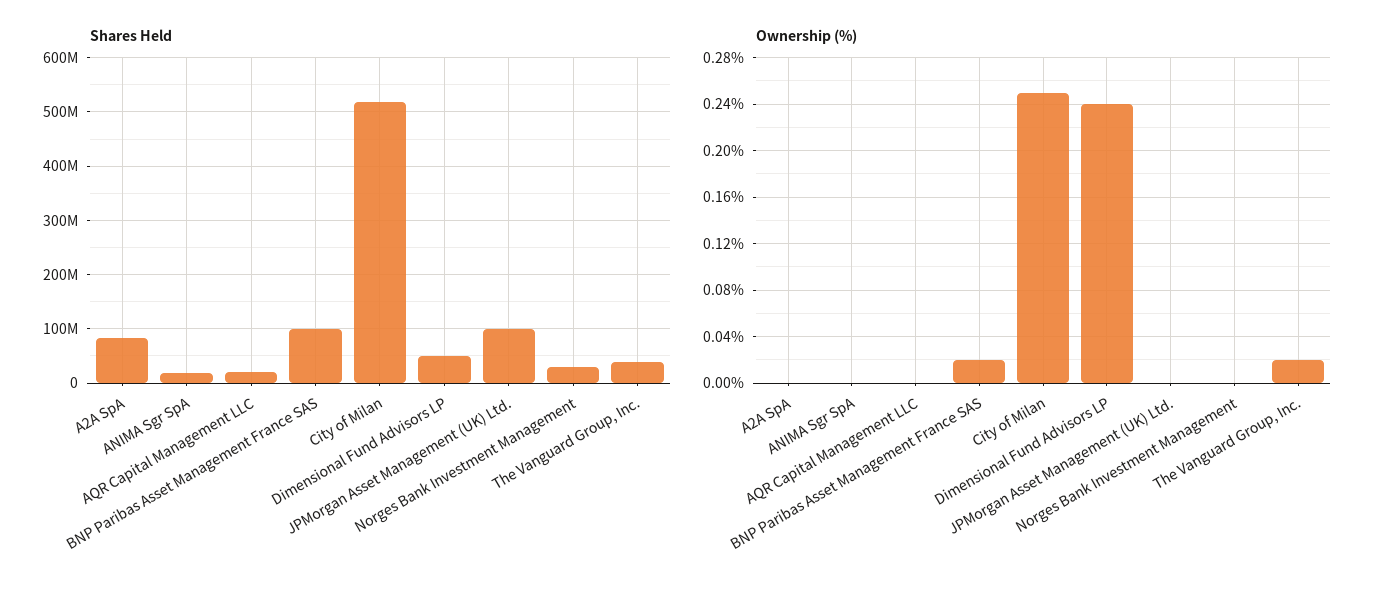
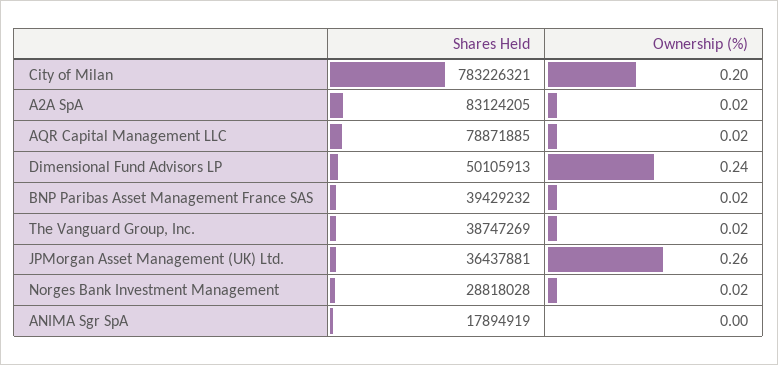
Shares Held, AQR Capital Management LLC: 20000000 -> 78871885
Shares Held, BNP Paribas Asset Management France SAS: 100000000 -> 39429232
Shares Held, City of Milan: 520000000 -> 783226321
Shares Held, JPMorgan Asset Management (UK) Ltd.: 100000000 -> 36437881
Ownership (%), A2A SpA: 0 -> 0.02
Ownership (%), AQR Capital Management LLC: 0 -> 0.02
Ownership (%), City of Milan: 0.25 -> 0.2
Ownership (%), JPMorgan Asset Management (UK) Ltd.: 0 -> 0.26
Ownership (%), Norges Bank Investment Management: 0 -> 0.02

